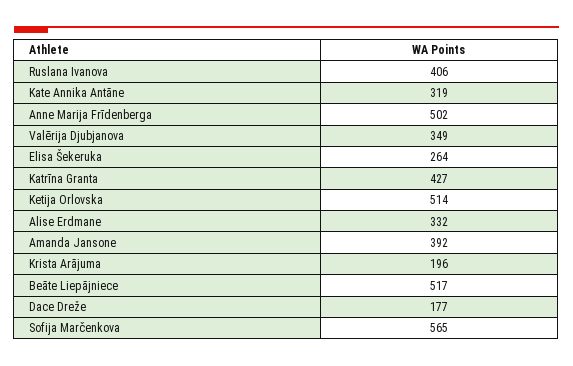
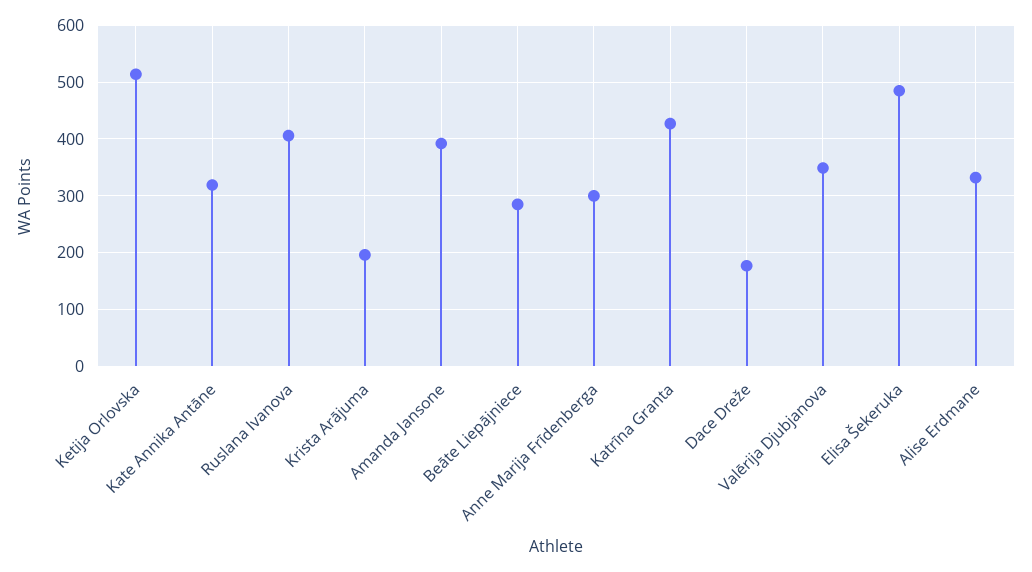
Anne Marija Frīdenberga: 502 -> 300
Elisa Šekeruka: 264 -> 480
Beāte Liepājniece: 517 -> 280
Sofija Marčenkova: 565 -> none

